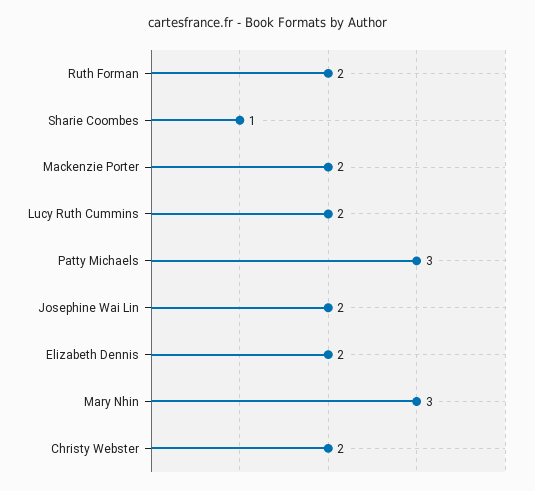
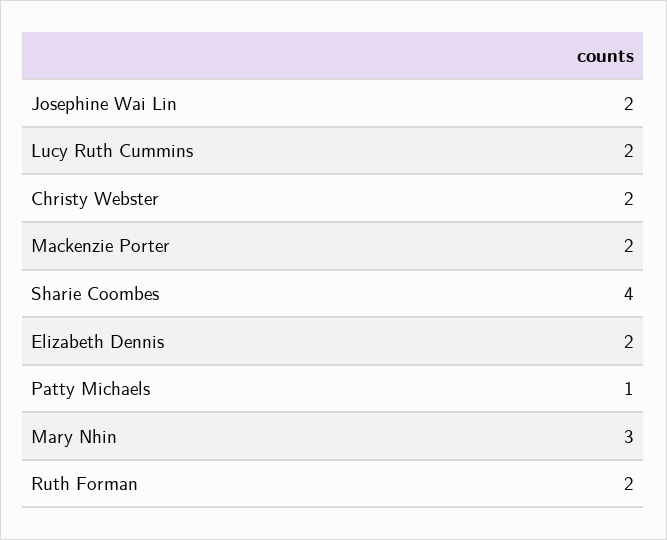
Sharie Coombes: 1 -> 4
Patty Michaels: 3 -> 1

